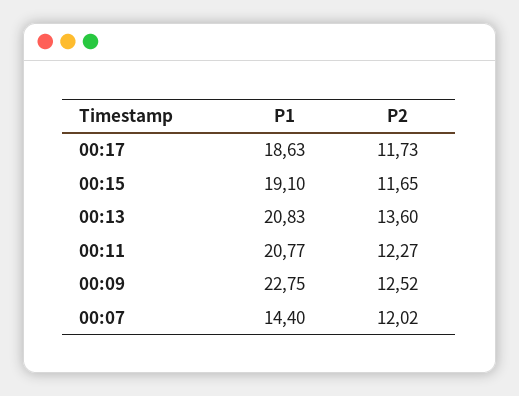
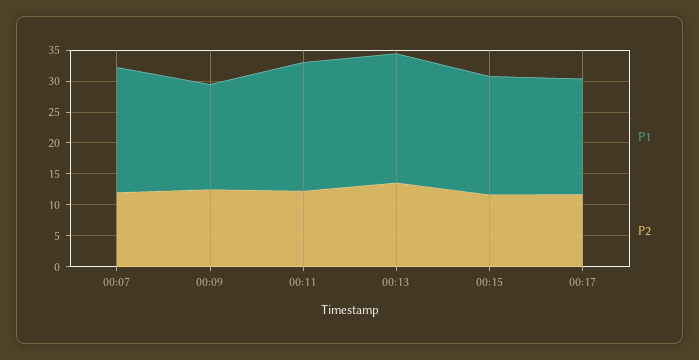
P1, 00:09: 22.75 -> 17.5
P1, 00:07: 14.4 -> 20

